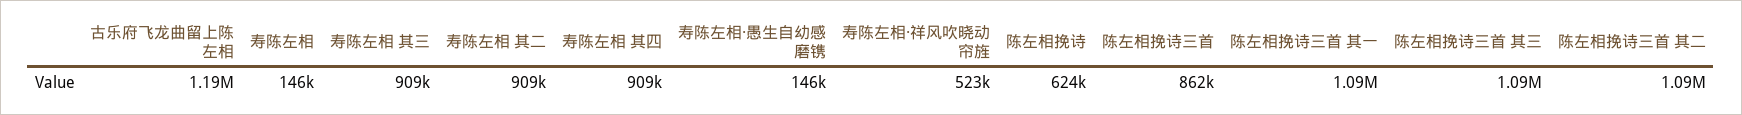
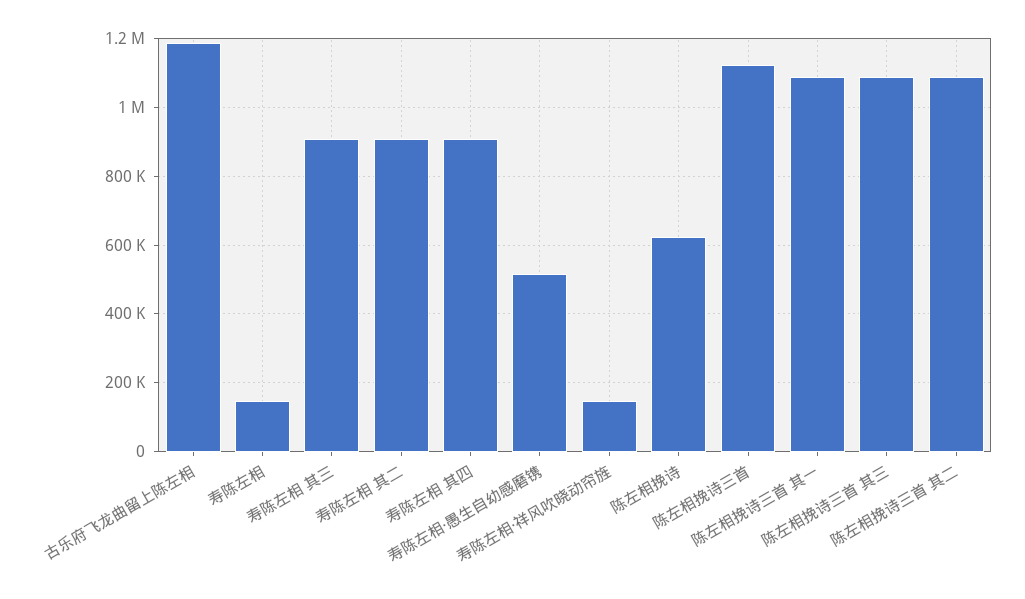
寿陈左相·愚生自幼感磨镌: 146000 -> 520000
寿陈左相·祥风吹晓动帘旌: 523000 -> 140000
陈左相挽诗三首: 862000 -> 1120000

